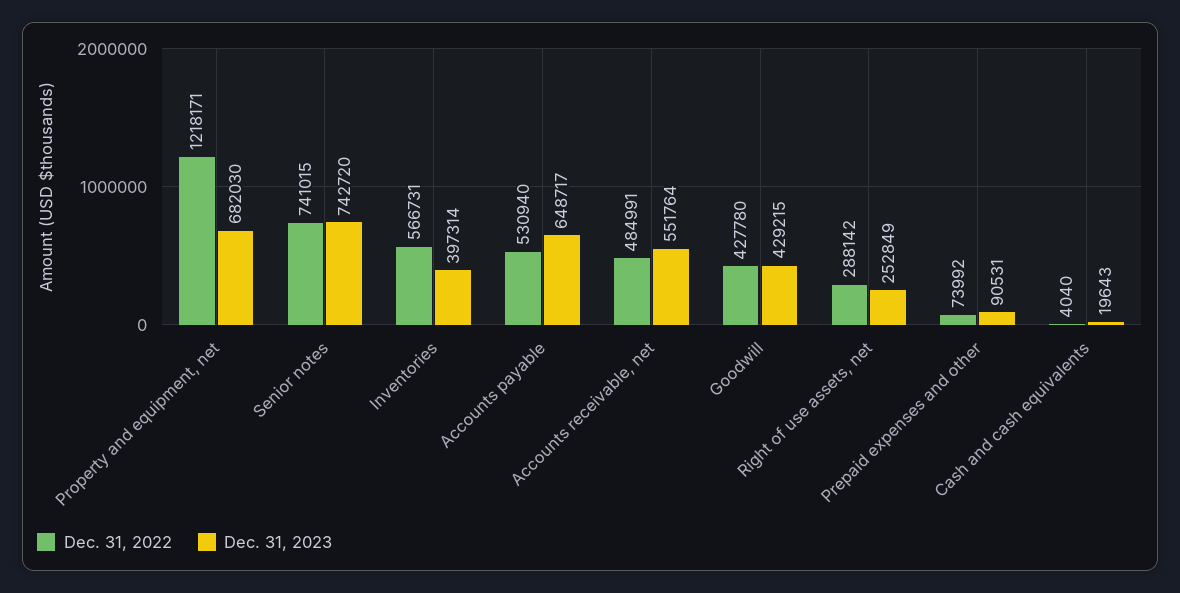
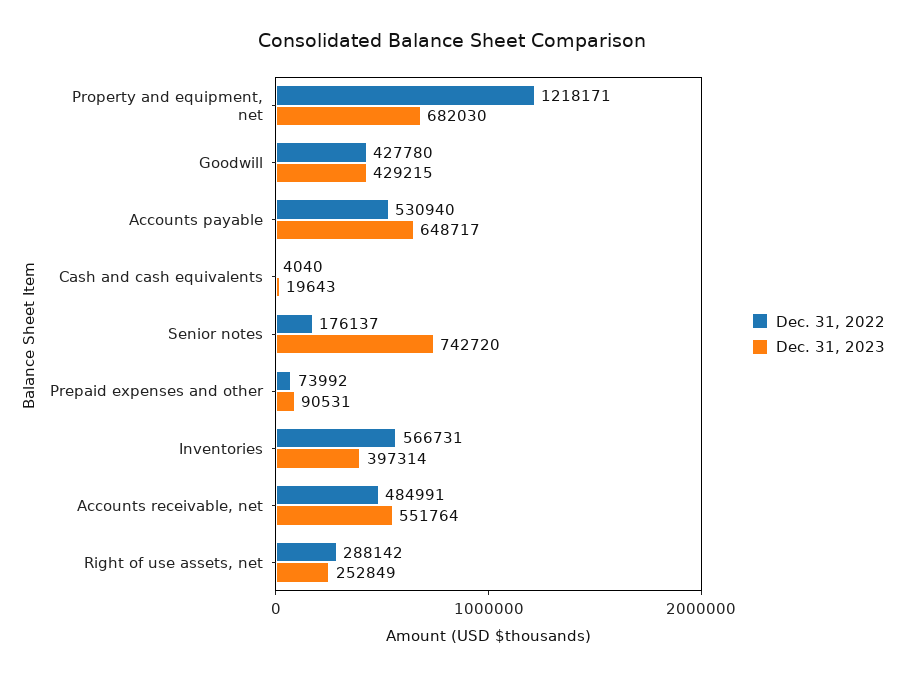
Dec. 31, 2022, Senior notes: 741015 -> 176137

